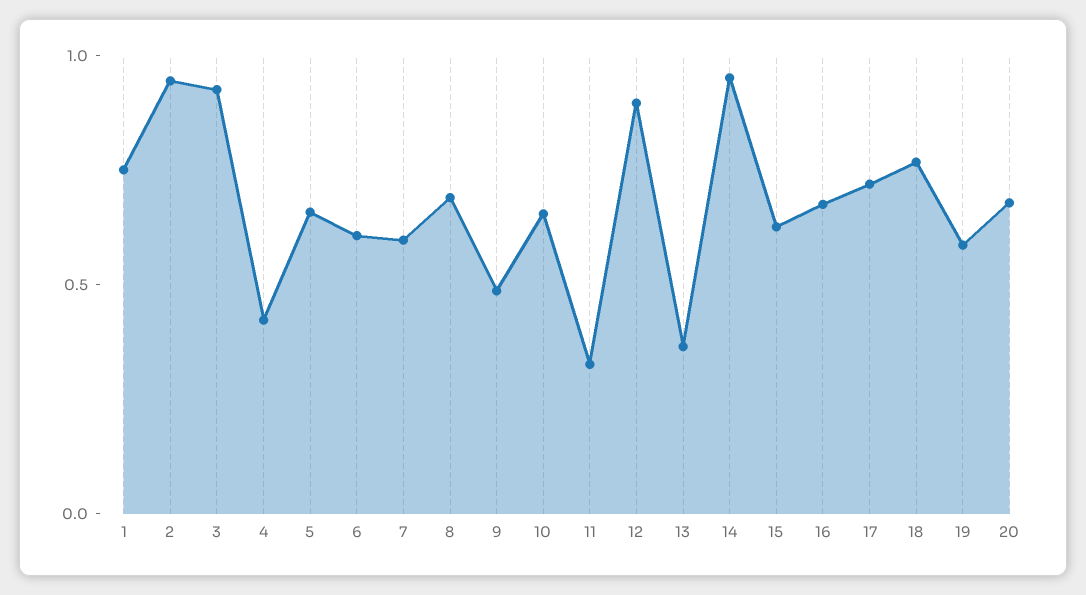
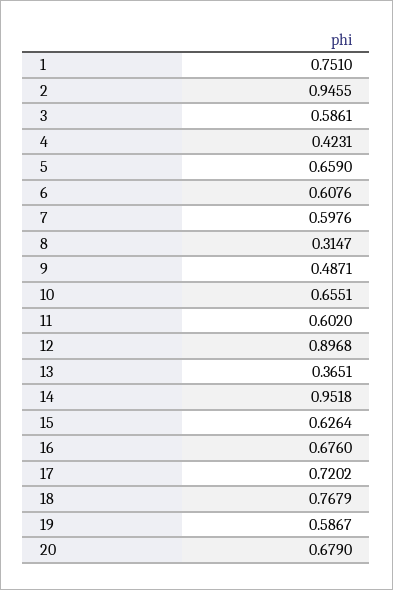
3: 0.9 -> 0.5861
8: 0.7 -> 0.3147
11: 0.3 -> 0.602

